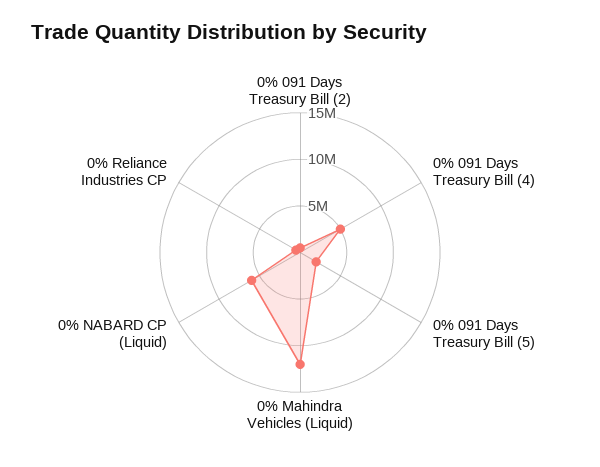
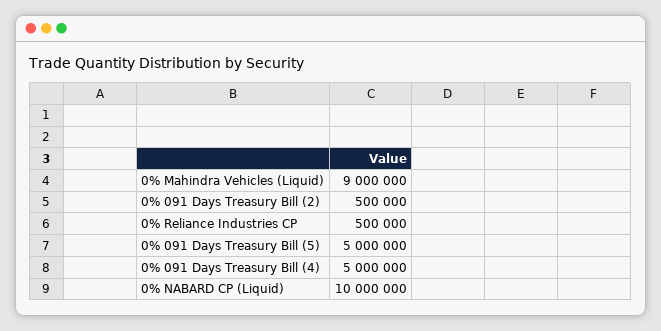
0% 091 Days Treasury Bill (5): 2000000 -> 5000000
0% Mahindra Vehicles (Liquid): 12000000 -> 9000000
0% NABARD CP (Liquid): 6000000 -> 10000000

